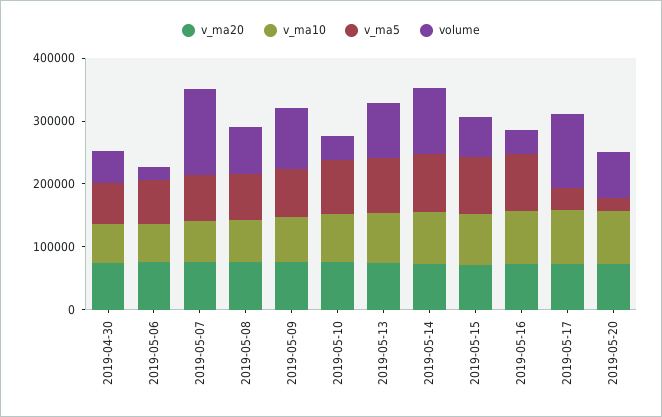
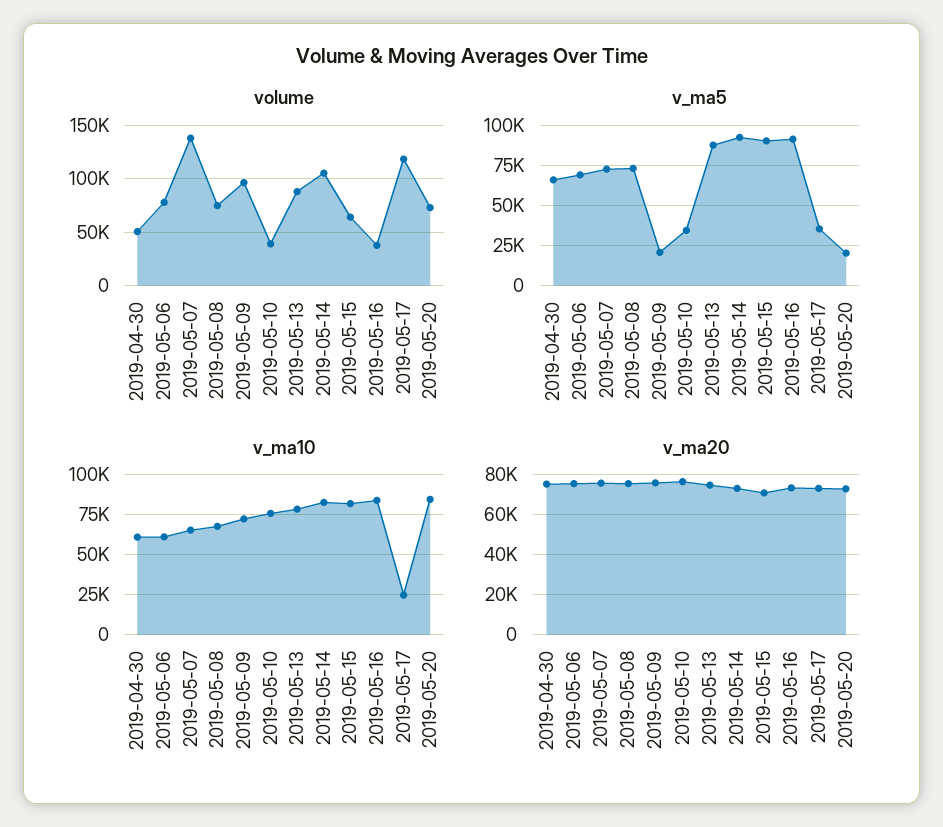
volume, 2019-05-06: 20000 -> 80000
v_ma5, 2019-05-09: 80000 -> 20000
v_ma5, 2019-05-10: 80000 -> 35000
v_ma10, 2019-05-17: 80000 -> 25000

